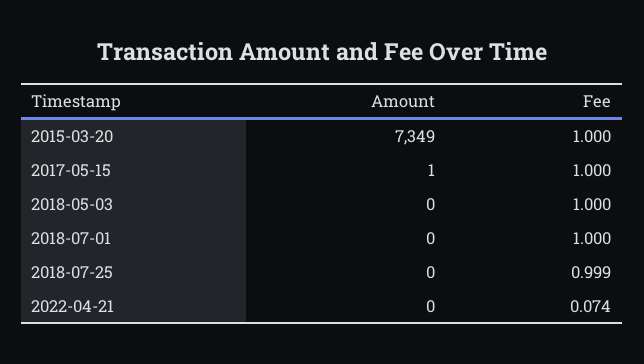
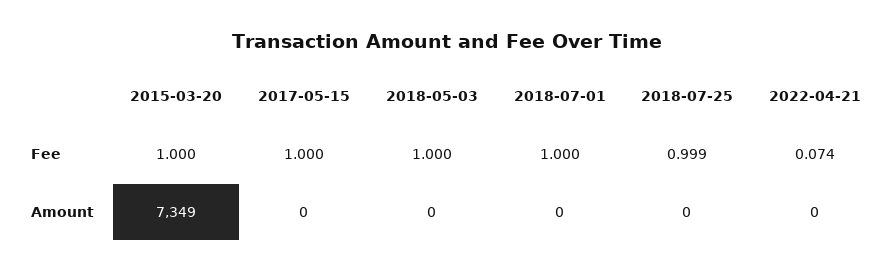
Amount, 2017-05-15: 1 -> 0

